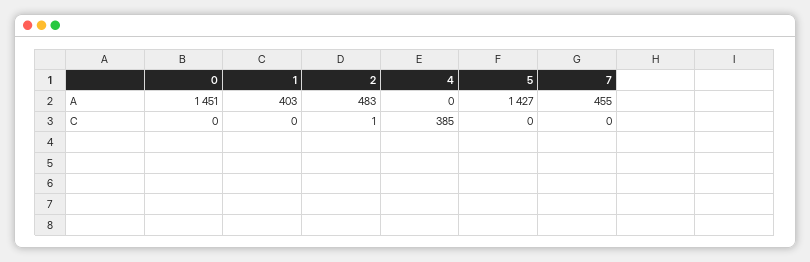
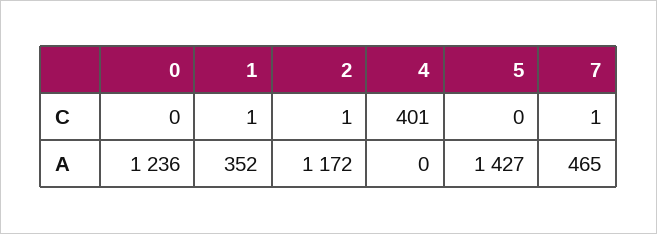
0, A: 1451 -> 1236
1, A: 403 -> 352
2, A: 483 -> 1172
7, A: 455 -> 465
1, C: 0 -> 1
4, C: 385 -> 401
7, C: 0 -> 1

